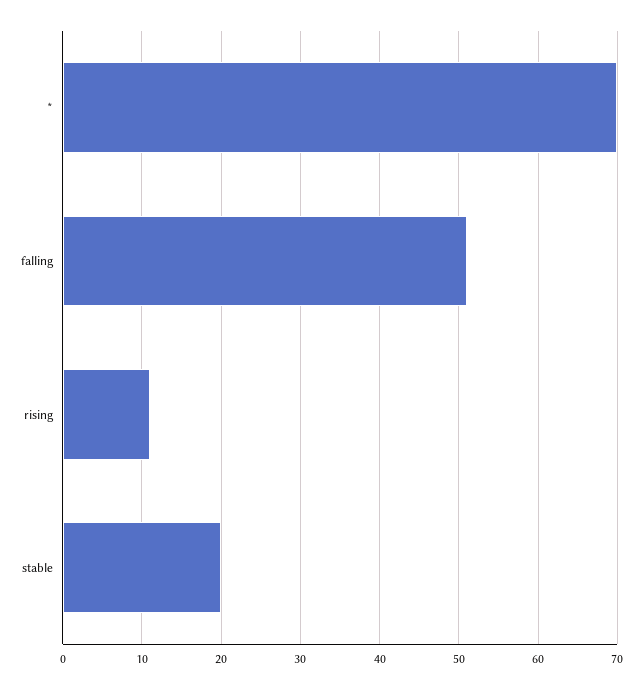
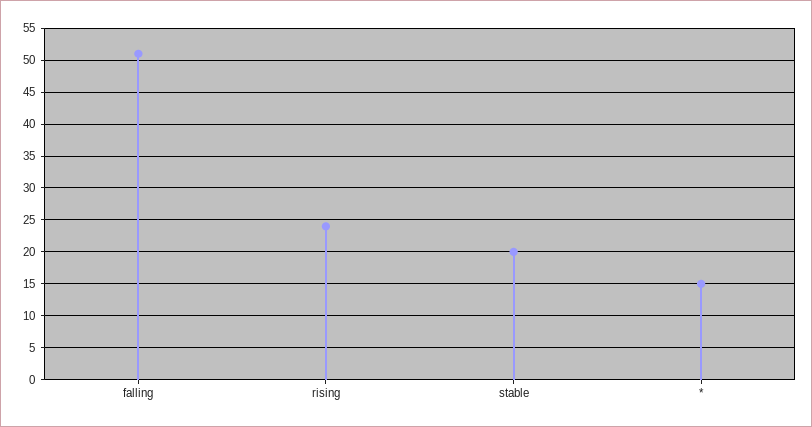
*: 70 -> 15
rising: 11 -> 24

